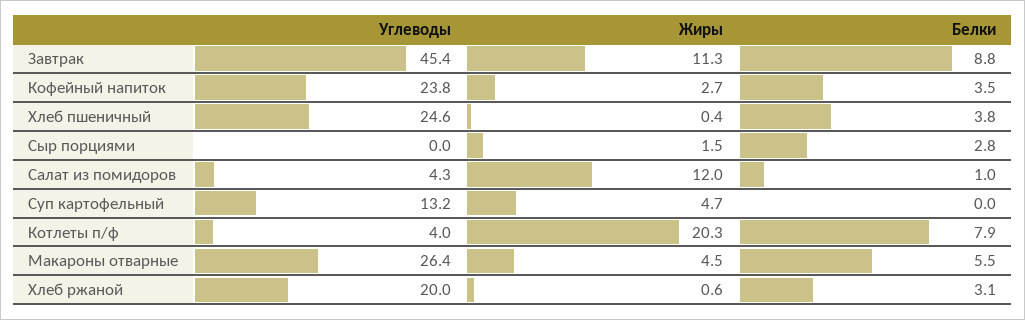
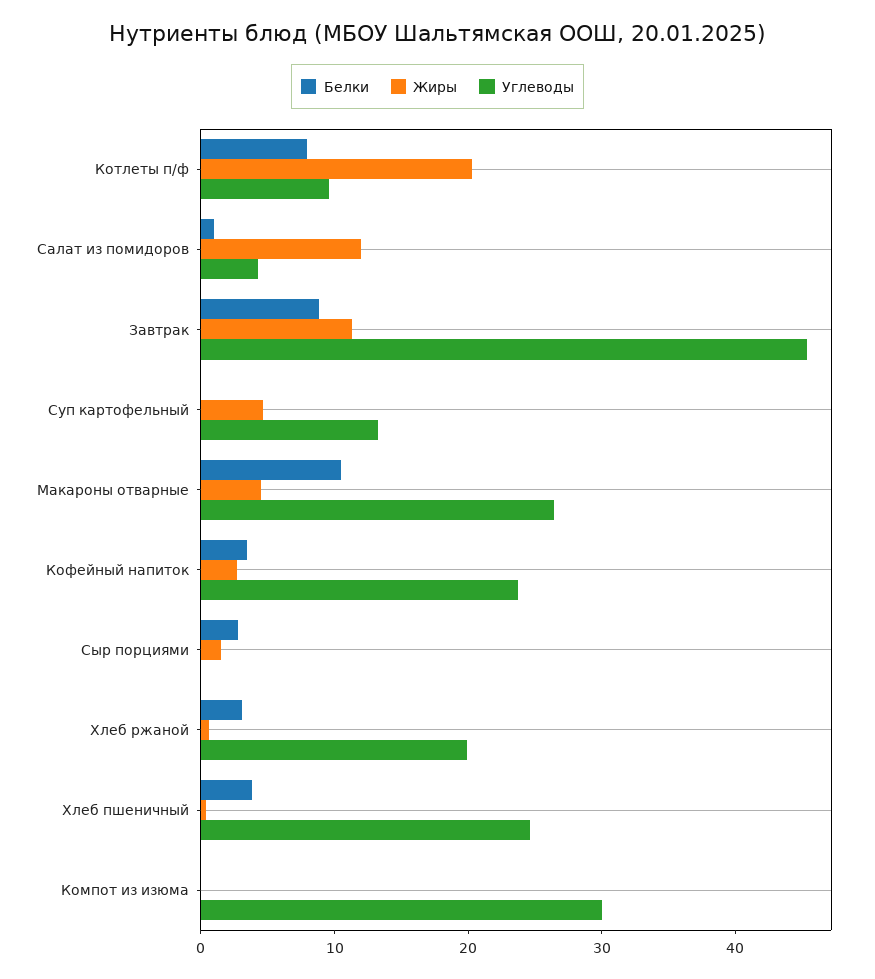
Углеводы, Котлеты п/ф: 4 -> 10
Белки, Макароны отварные: 5.5 -> 10
Белки, Компот из изюма: none -> 0
Жиры, Компот из изюма: none -> 0
Углеводы, Компот из изюма: none -> 30

